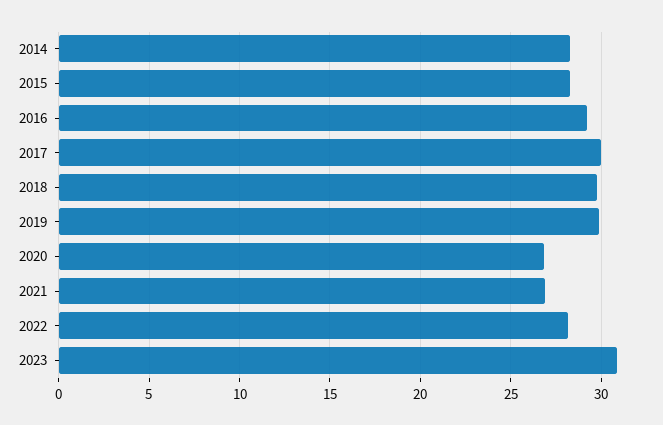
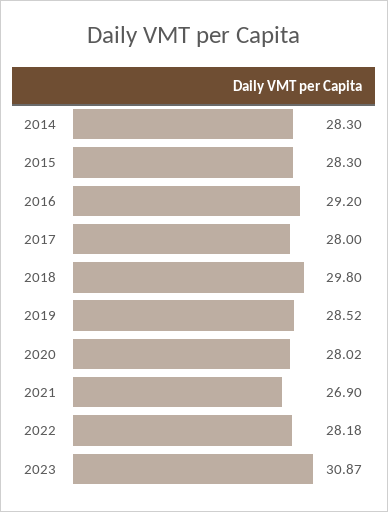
2017: 30 -> 28
2019: 30 -> 28.52
2020: 27 -> 28.02

